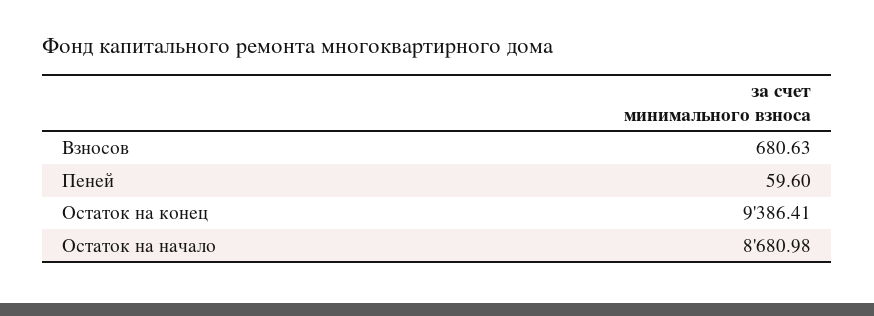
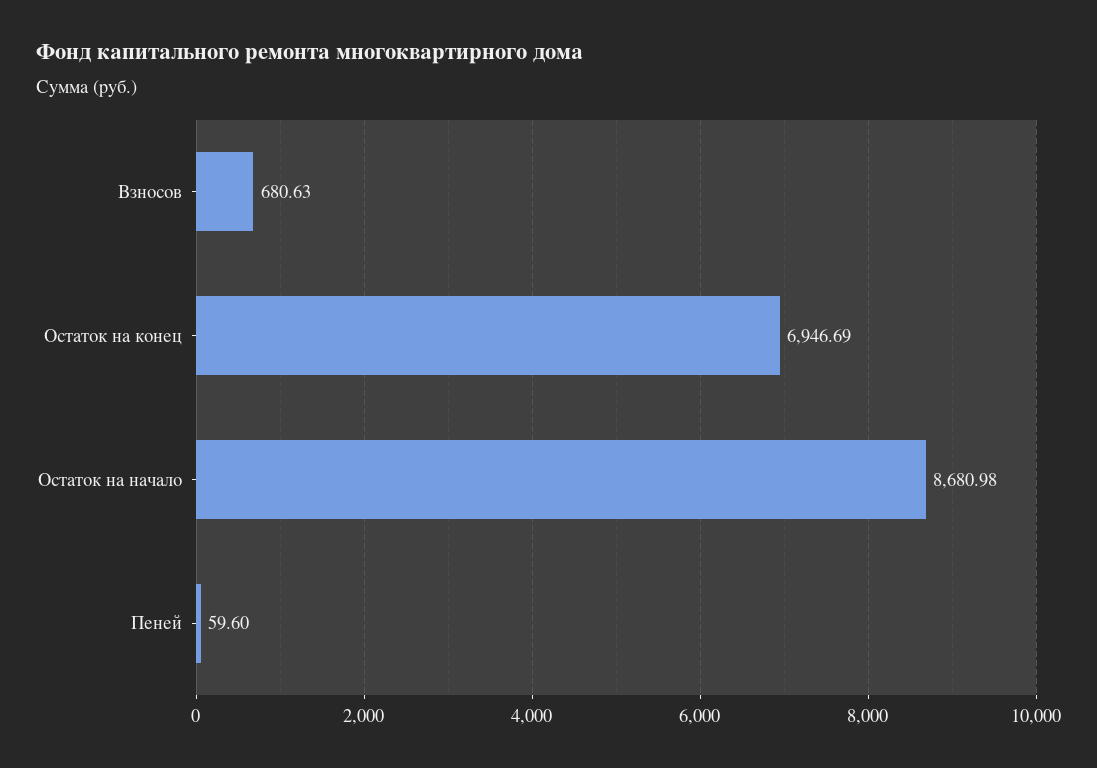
Остаток на конец: 9386.41 -> 6946.69

